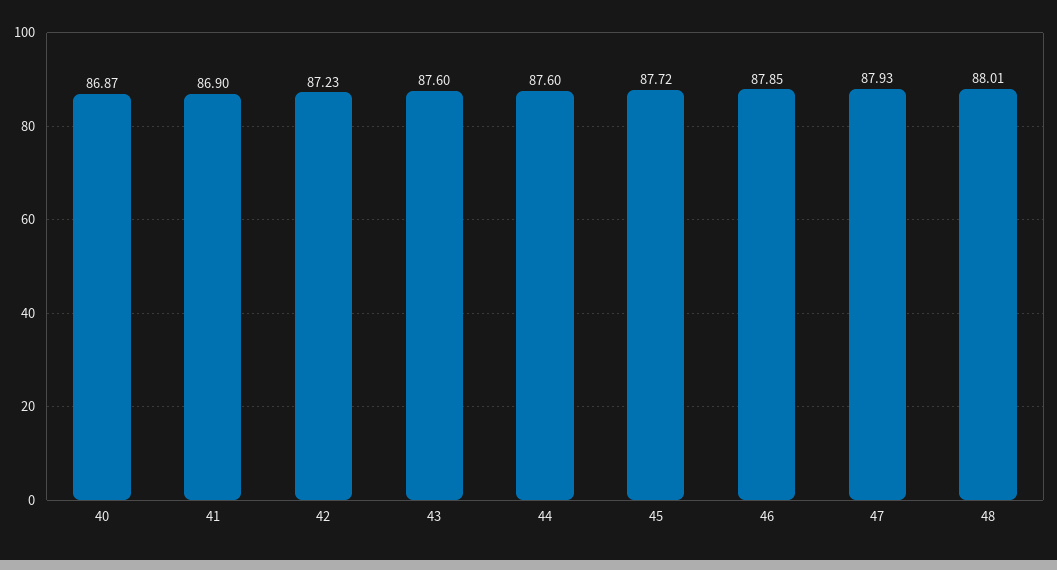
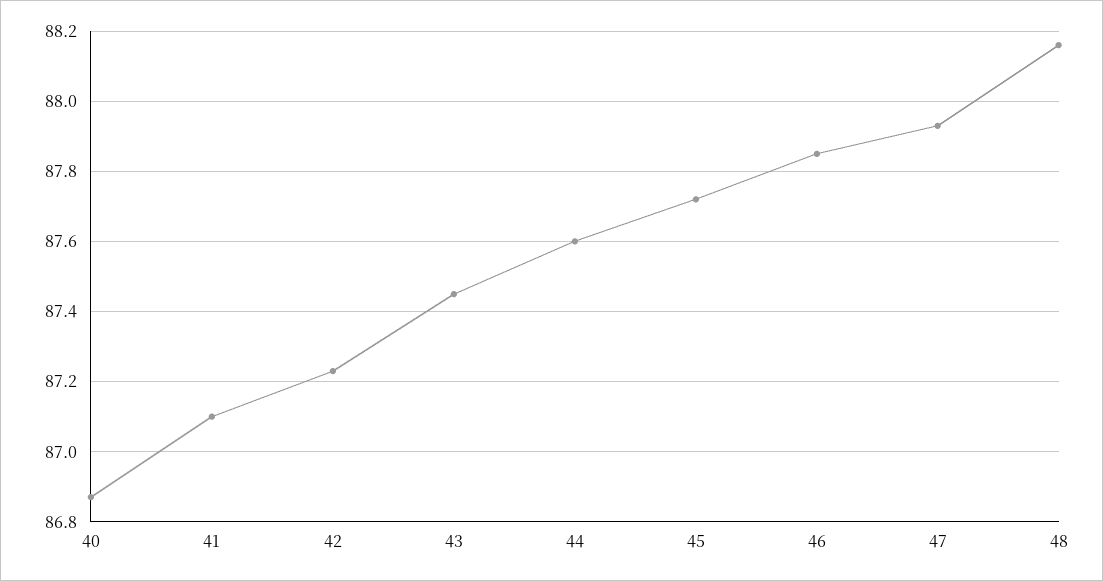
41: 86.9 -> 87.1
43: 87.6 -> 87.45
48: 88.01 -> 88.15

